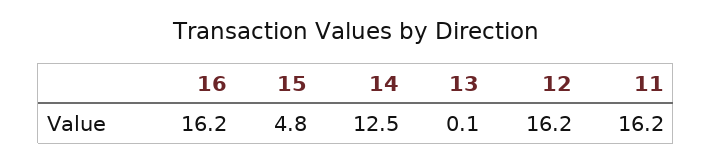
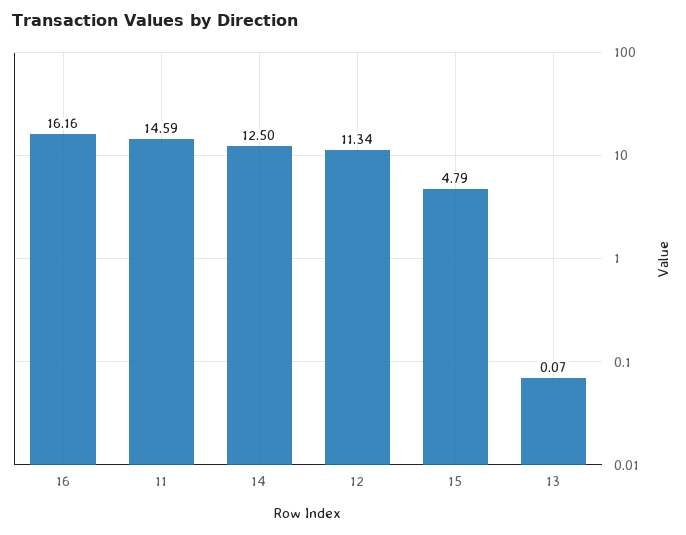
12: 16.2 -> 11.34
11: 16.2 -> 14.59

